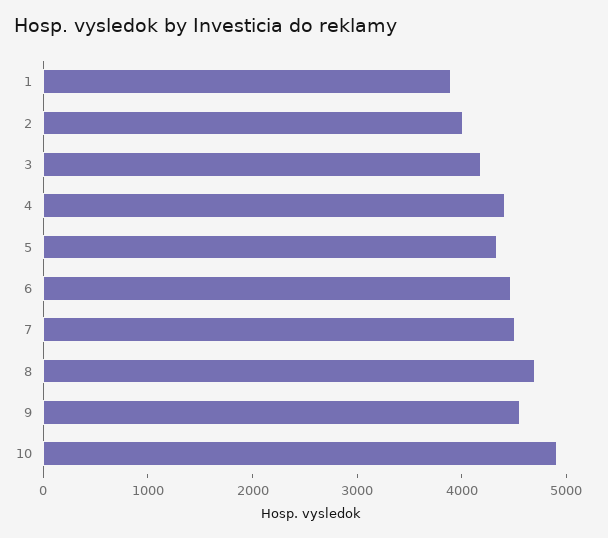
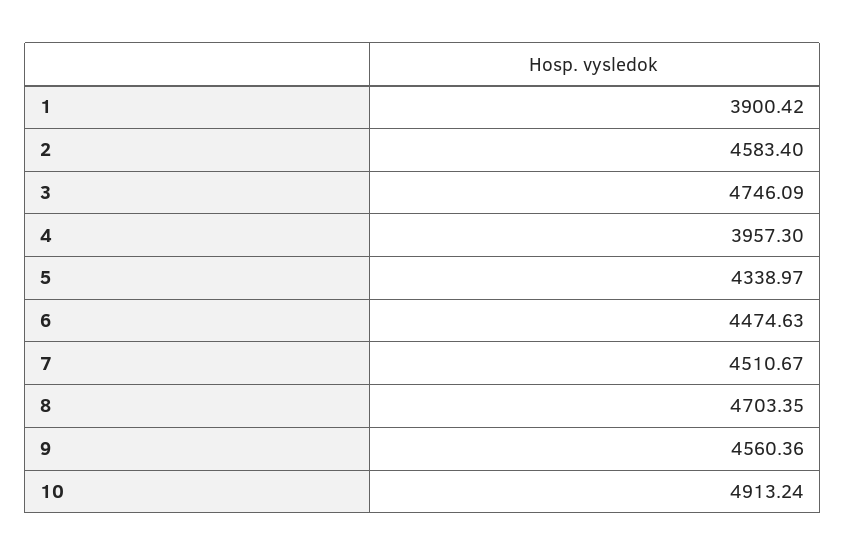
2: 4000 -> 4583.4
3: 4200 -> 4746.09
4: 4400 -> 3957.3

